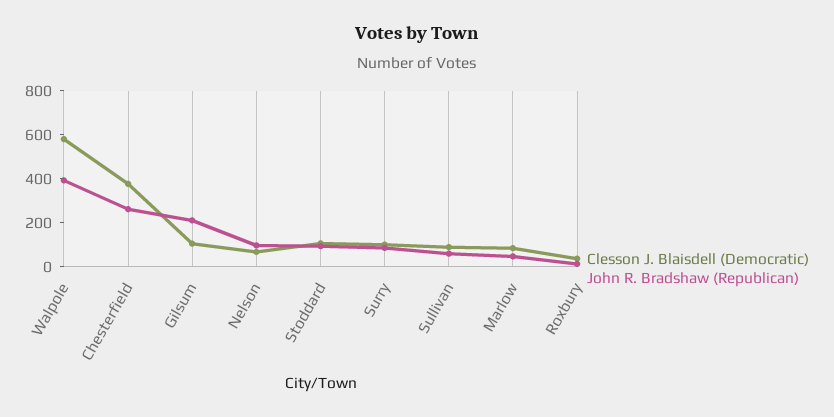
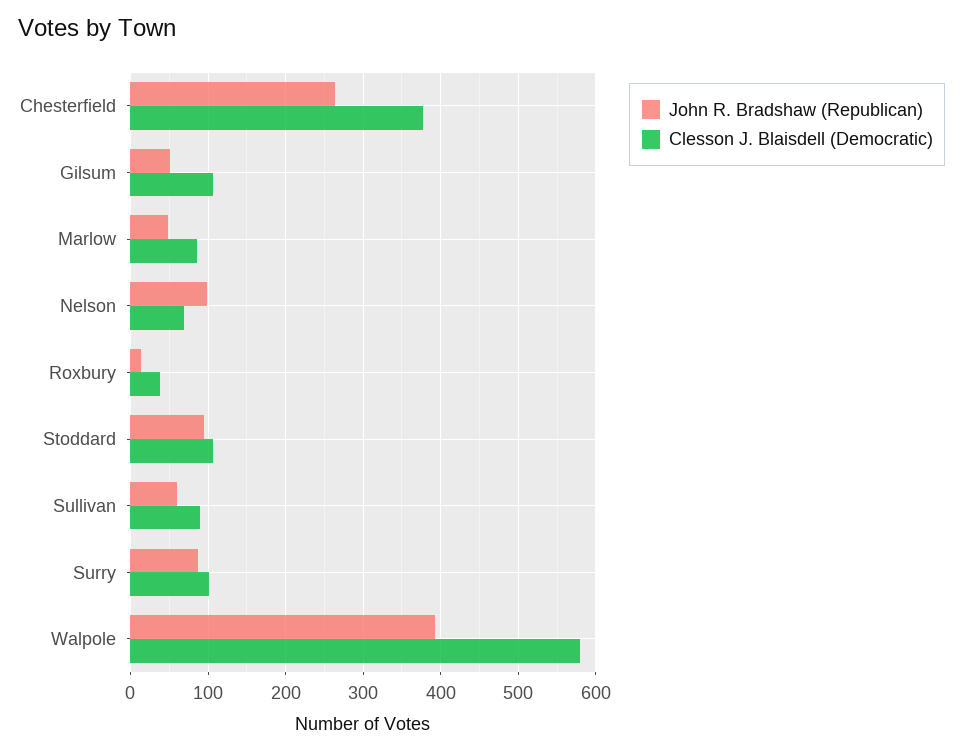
John R. Bradshaw (Republican), Gilsum: 200 -> 50

